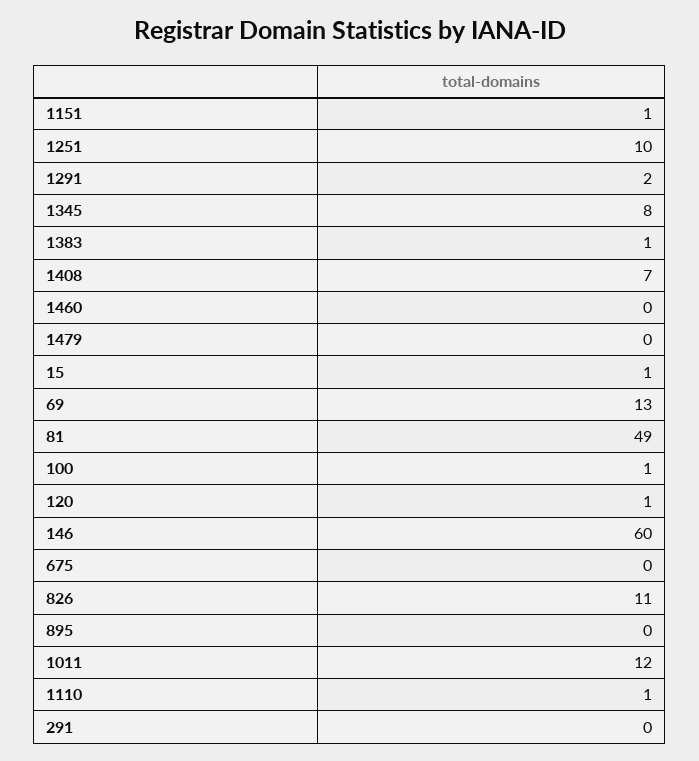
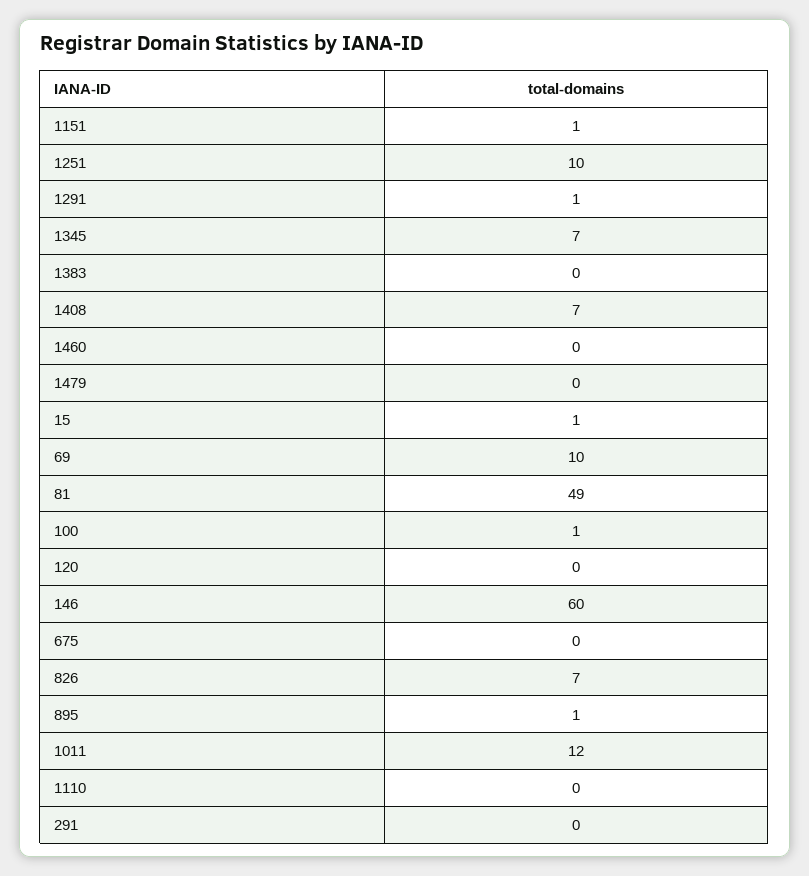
1291: 2 -> 1
1345: 8 -> 7
1383: 1 -> 0
69: 13 -> 10
120: 1 -> 0
826: 11 -> 7
895: 0 -> 1
1110: 1 -> 0

